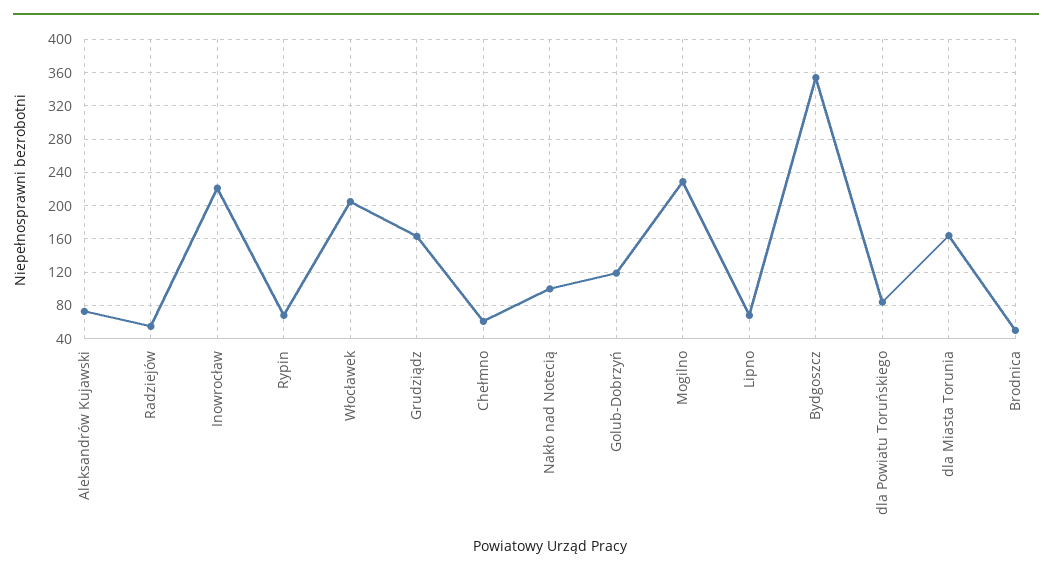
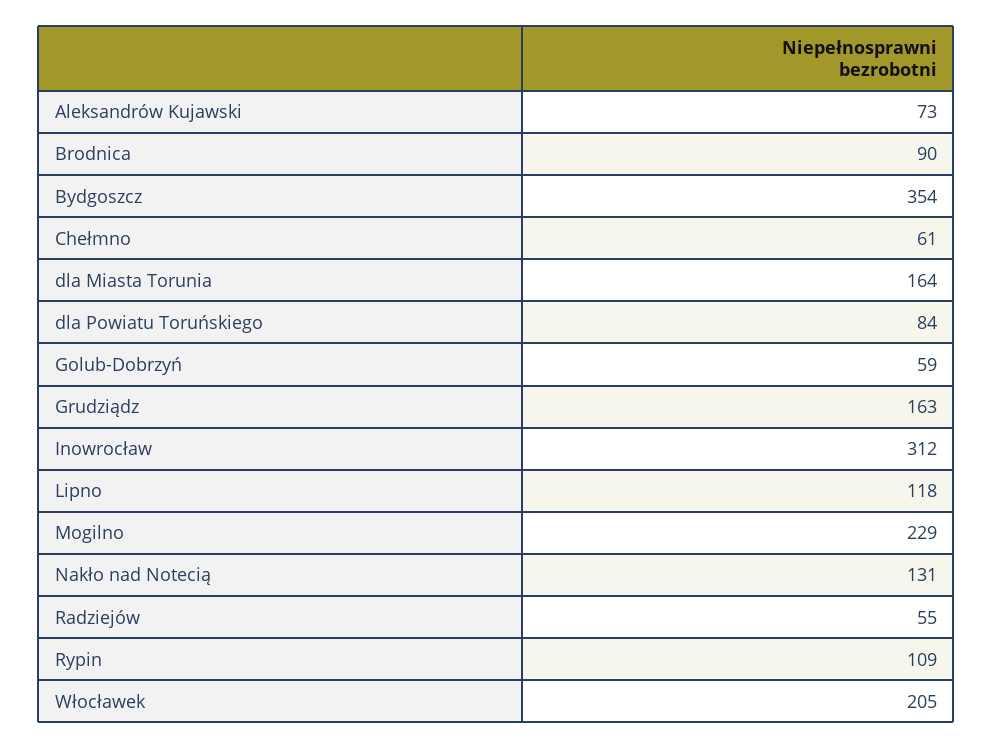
Inowrocław: 220 -> 312
Rypin: 70 -> 109
Nakło nad Notecią: 100 -> 131
Golub-Dobrzyń: 120 -> 59
Lipno: 70 -> 118
Brodnica: 50 -> 90

